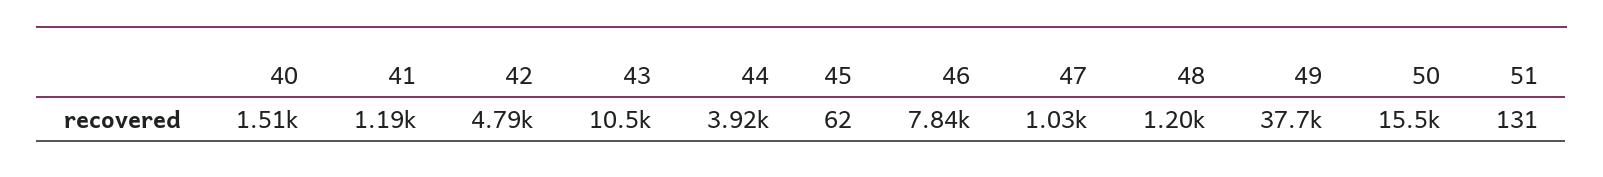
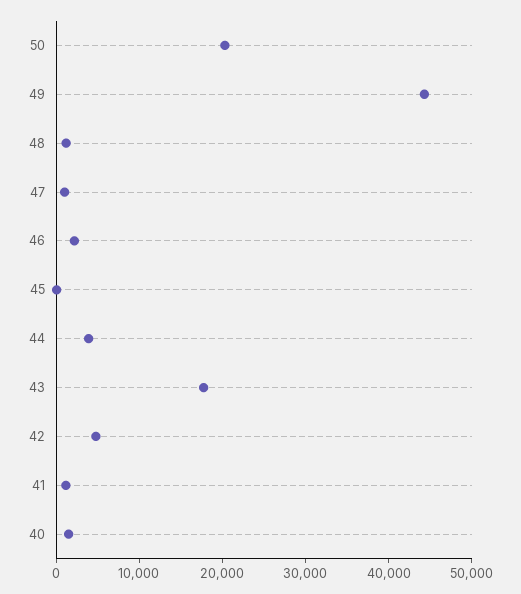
43: 10500 -> 18000
46: 7840 -> 2000
49: 37700 -> 44000
50: 15500 -> 20000
51: 131 -> none

